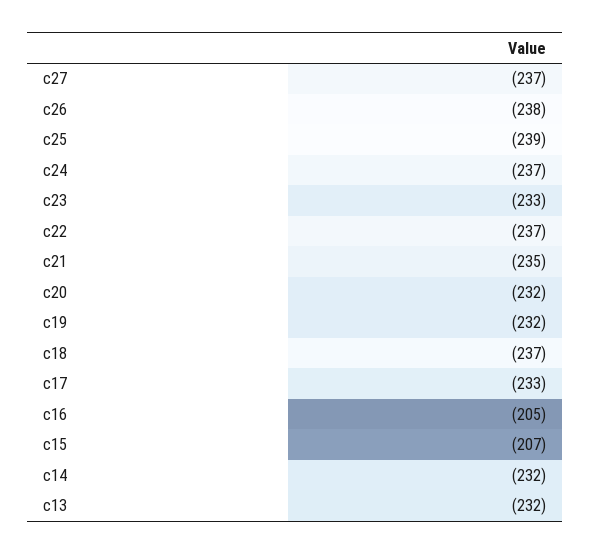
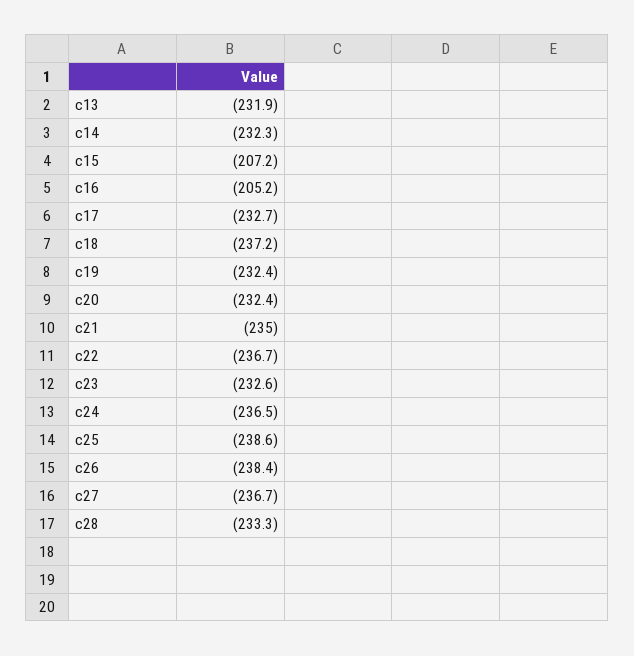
c28: none -> -233.3

